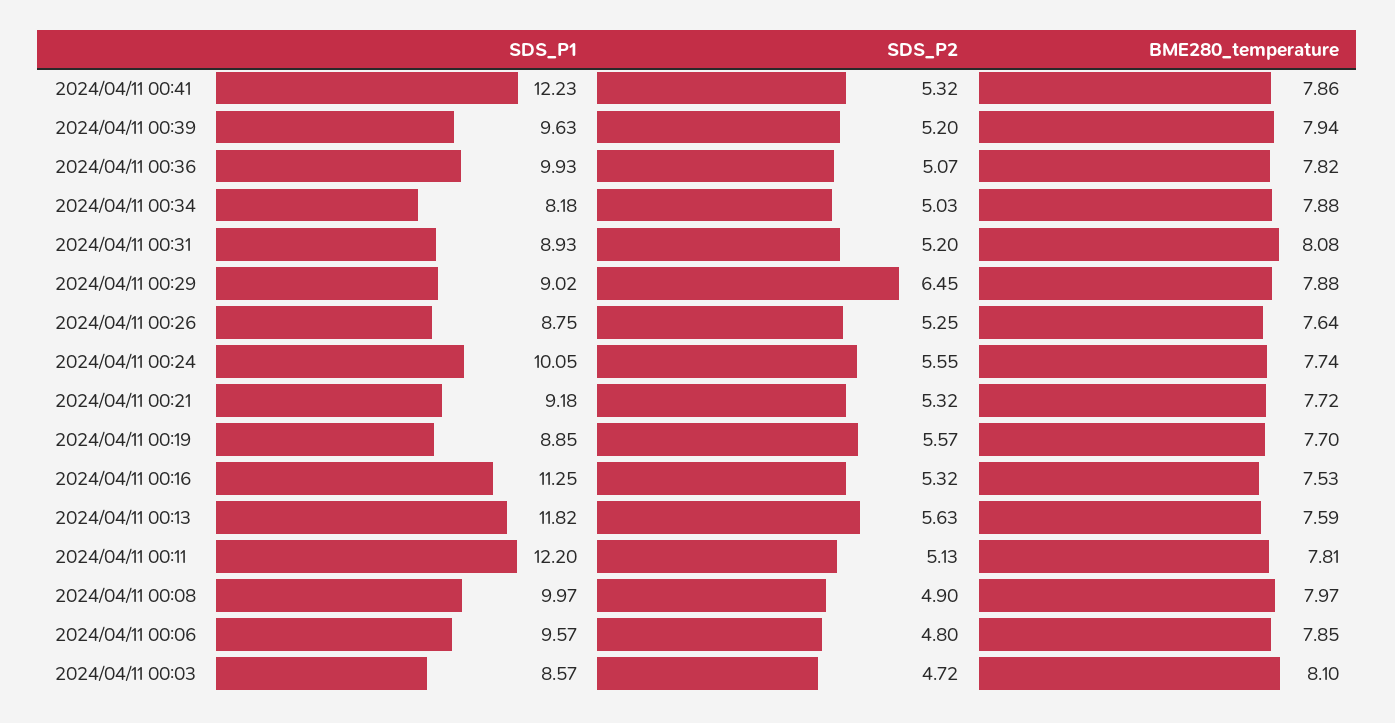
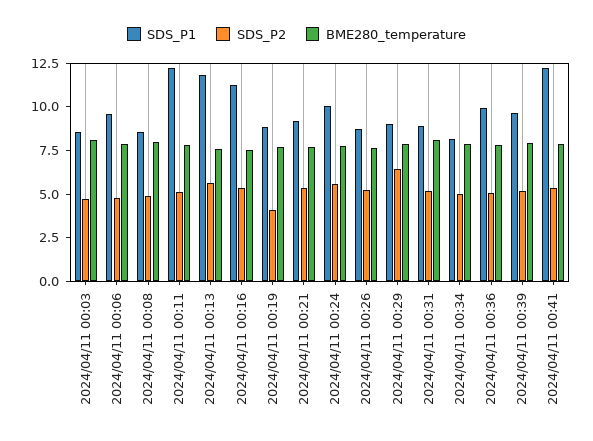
SDS_P2, 2024/04/11 00:19: 5.57 -> 4
SDS_P1, 2024/04/11 00:08: 9.97 -> 8.5

